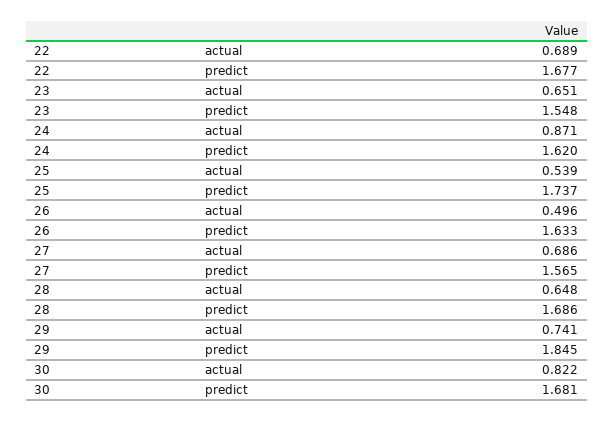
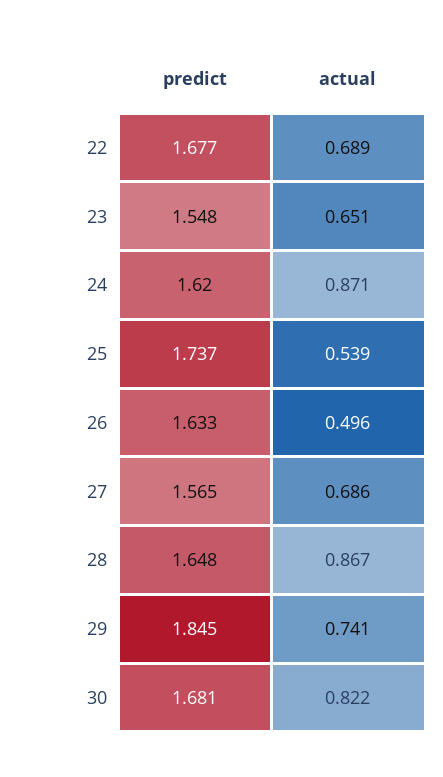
28, actual: 0.648 -> 0.867
28, predict: 1.686 -> 1.648

